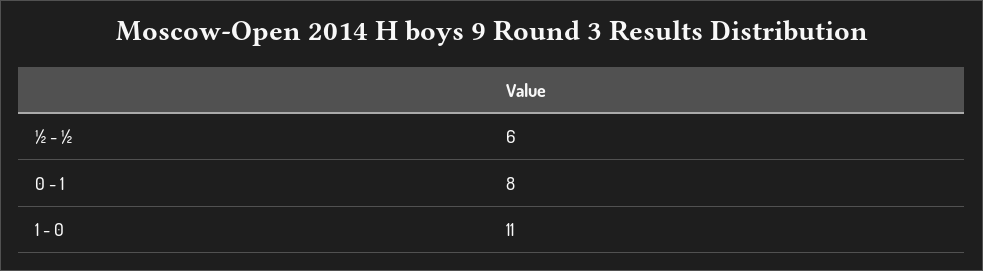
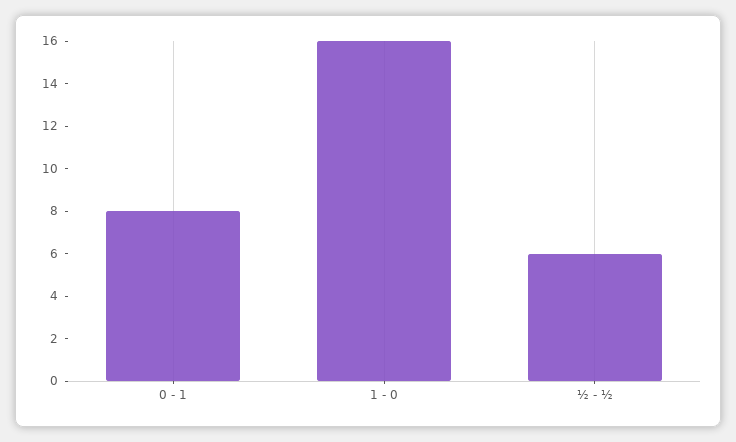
1 - 0: 11 -> 16

